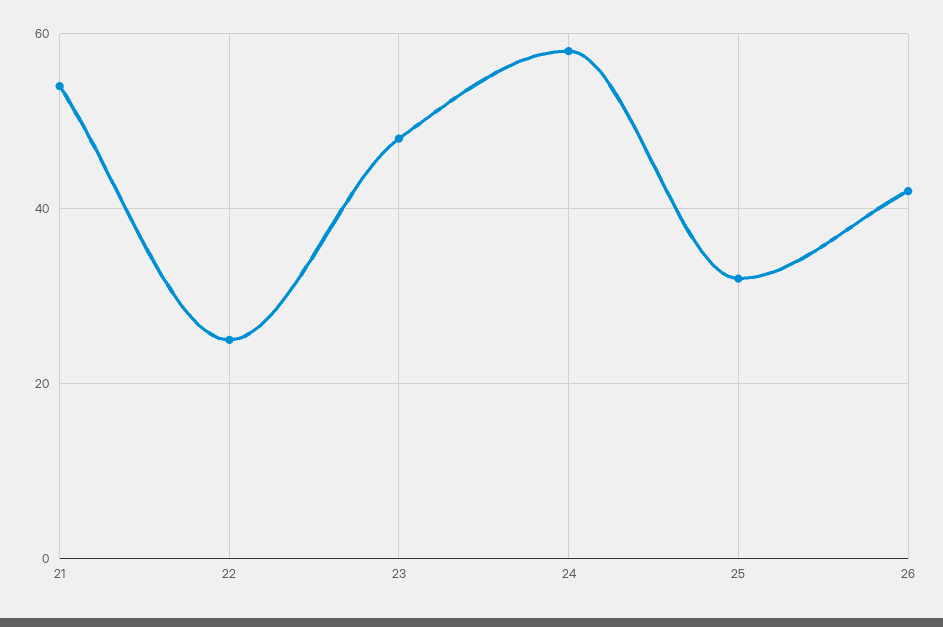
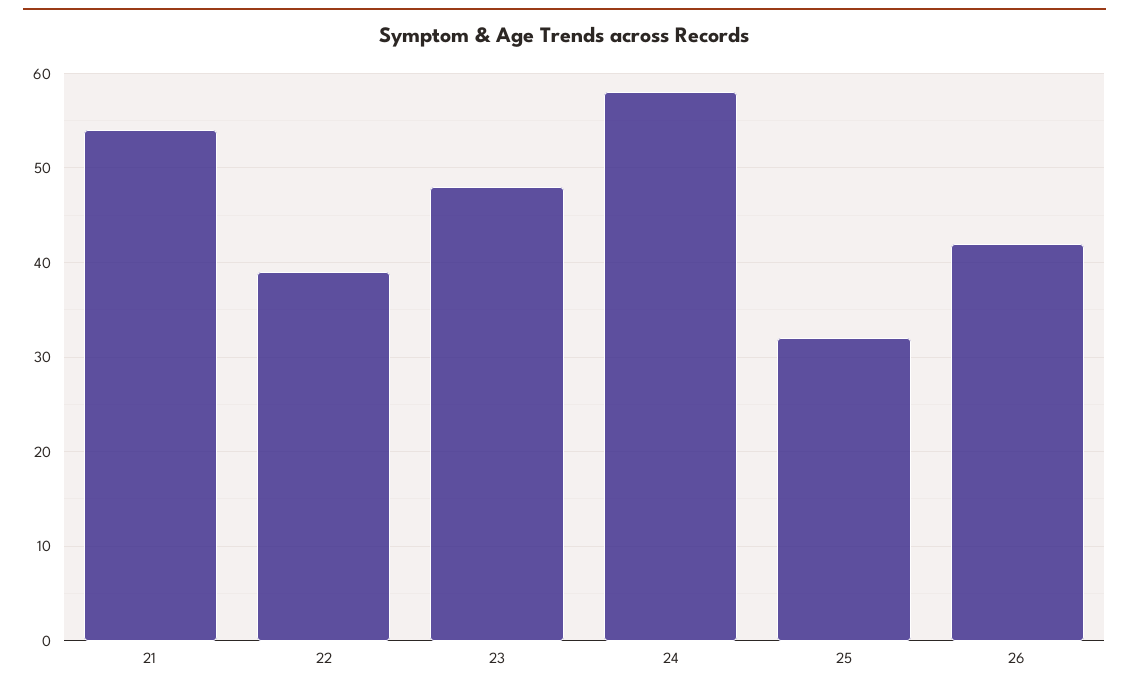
22: 25 -> 39

